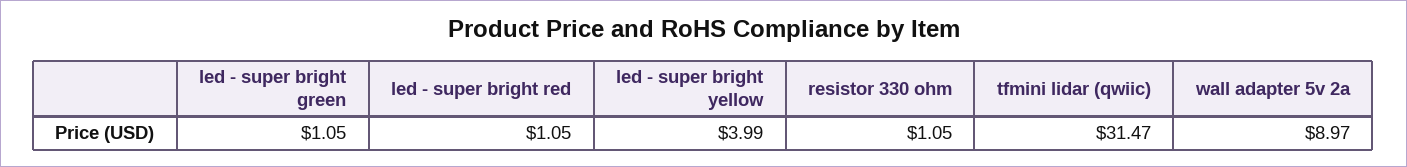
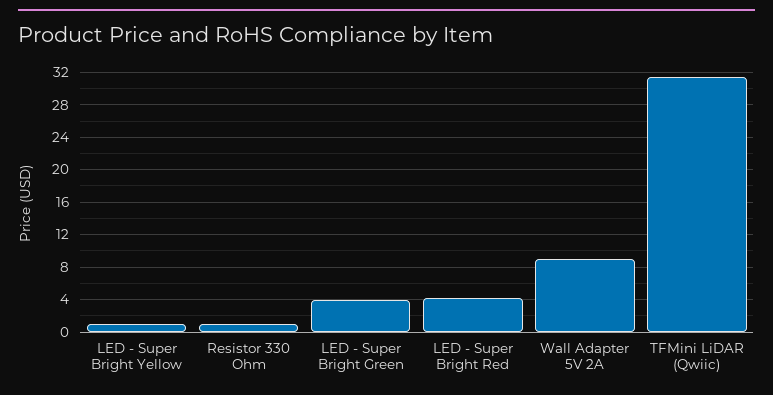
led - super bright green: 1.05 -> 4
led - super bright red: 1.05 -> 4
led - super bright yellow: 3.99 -> 1

